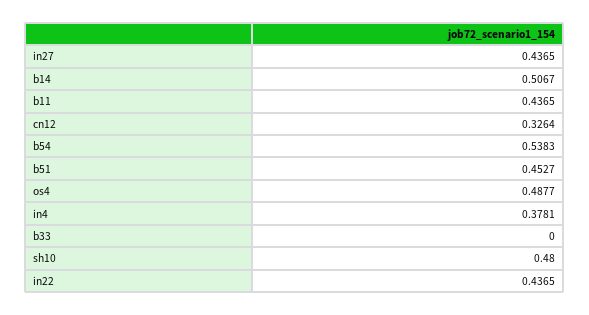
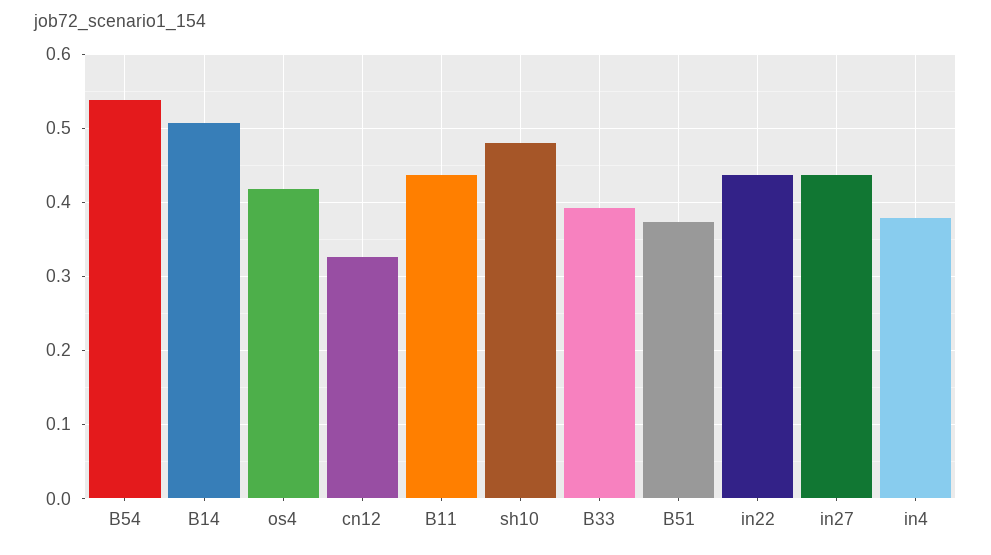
b51: 0.4527 -> 0.37
os4: 0.4877 -> 0.42
b33: 0 -> 0.39

